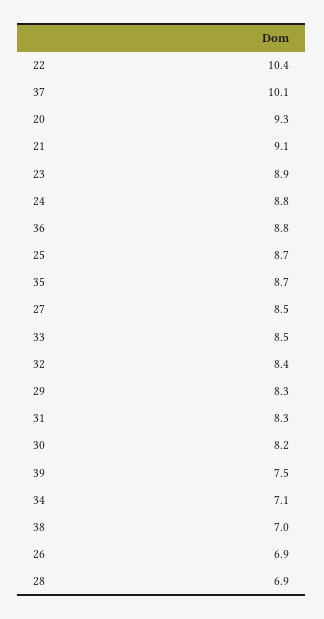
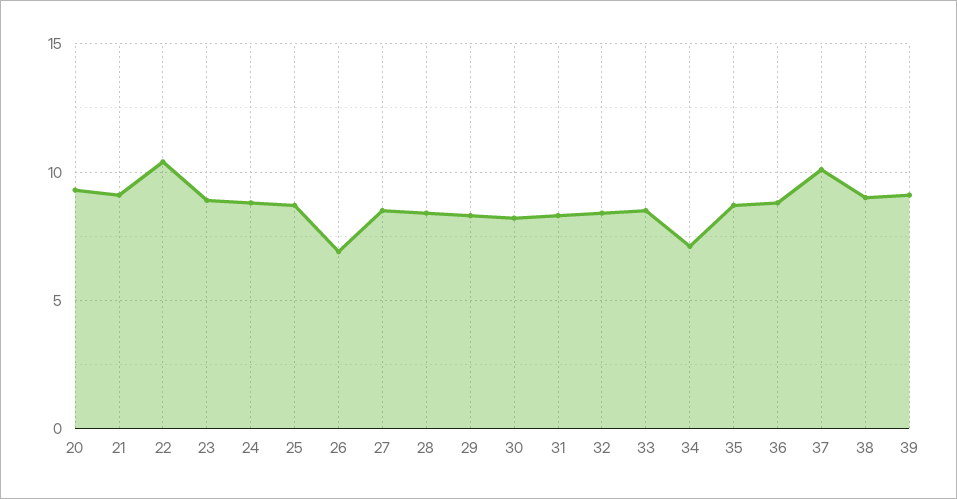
39: 7.5 -> 9
38: 7 -> 9
28: 6.9 -> 8.5

